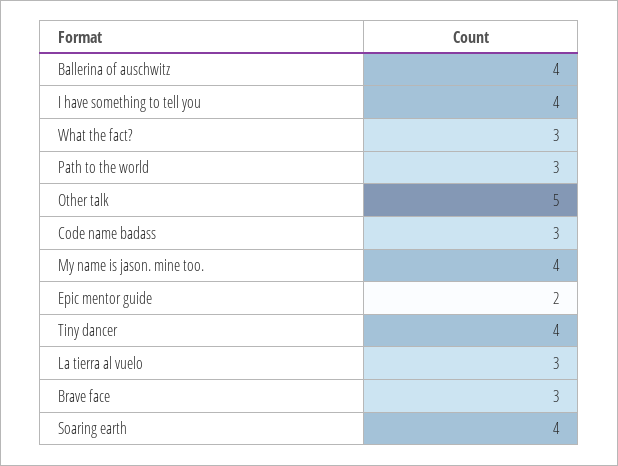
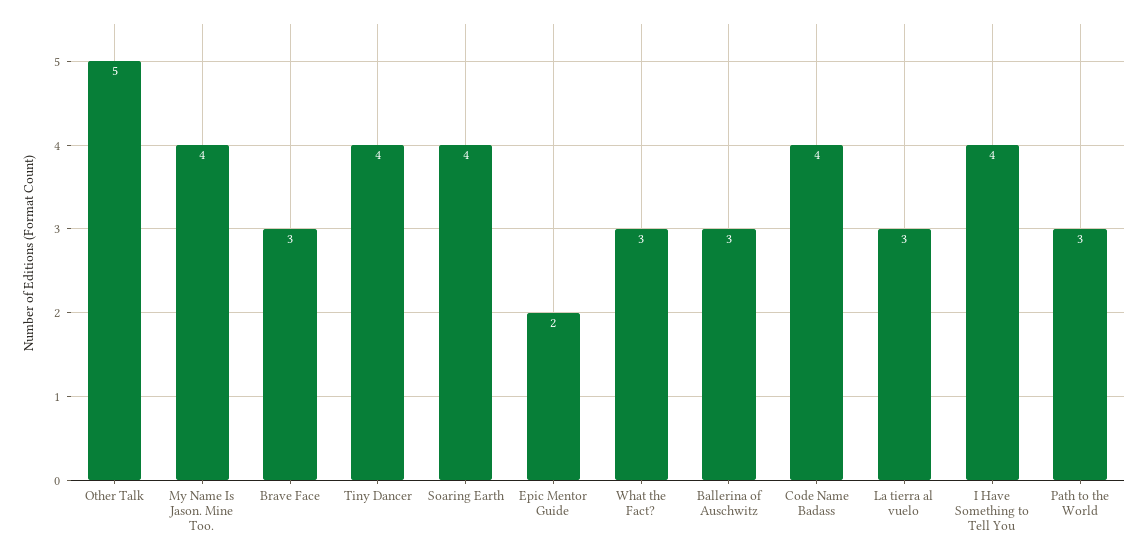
Ballerina of auschwitz: 4 -> 3
Code name badass: 3 -> 4

